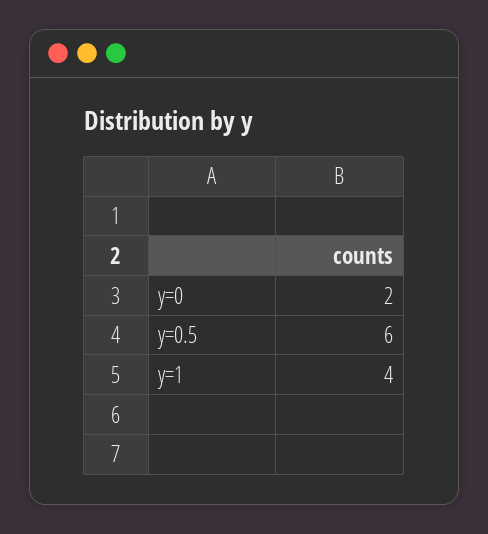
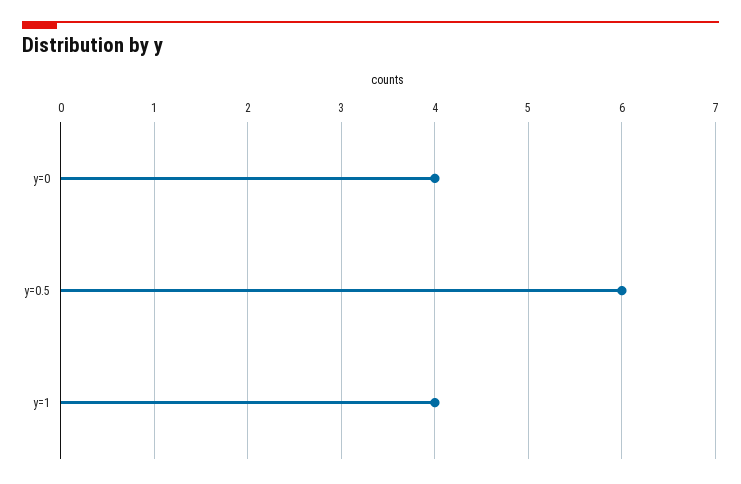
y=0: 2 -> 4

